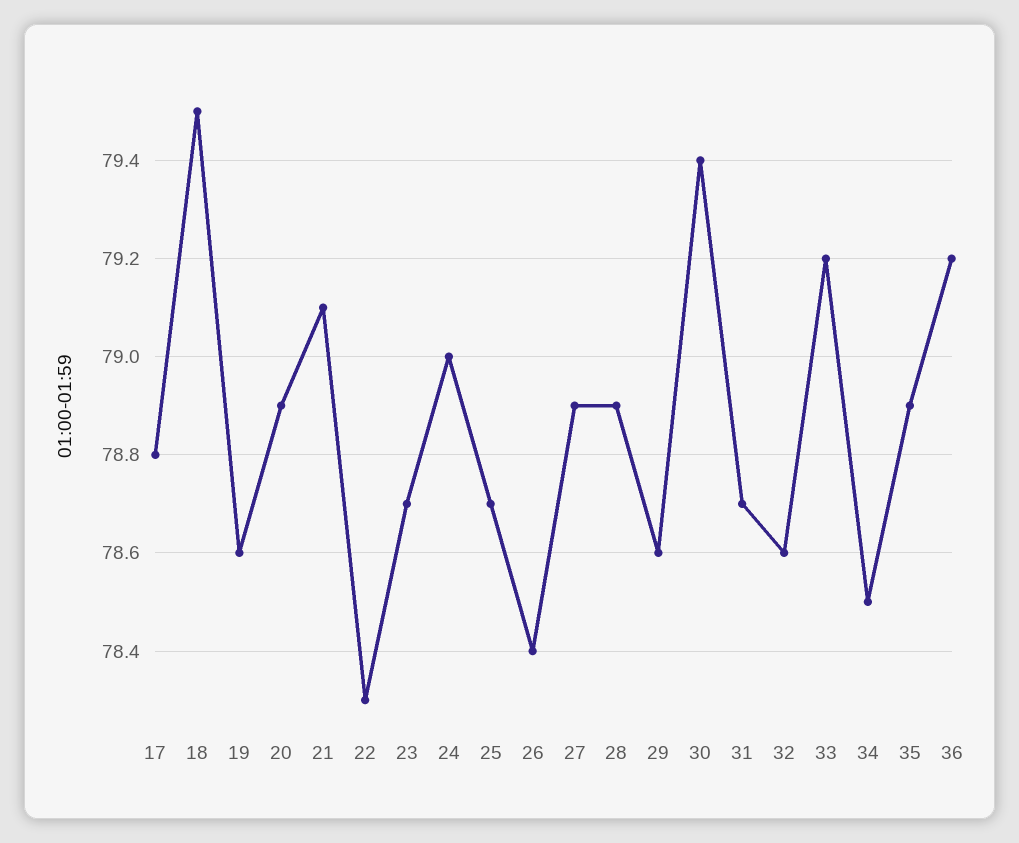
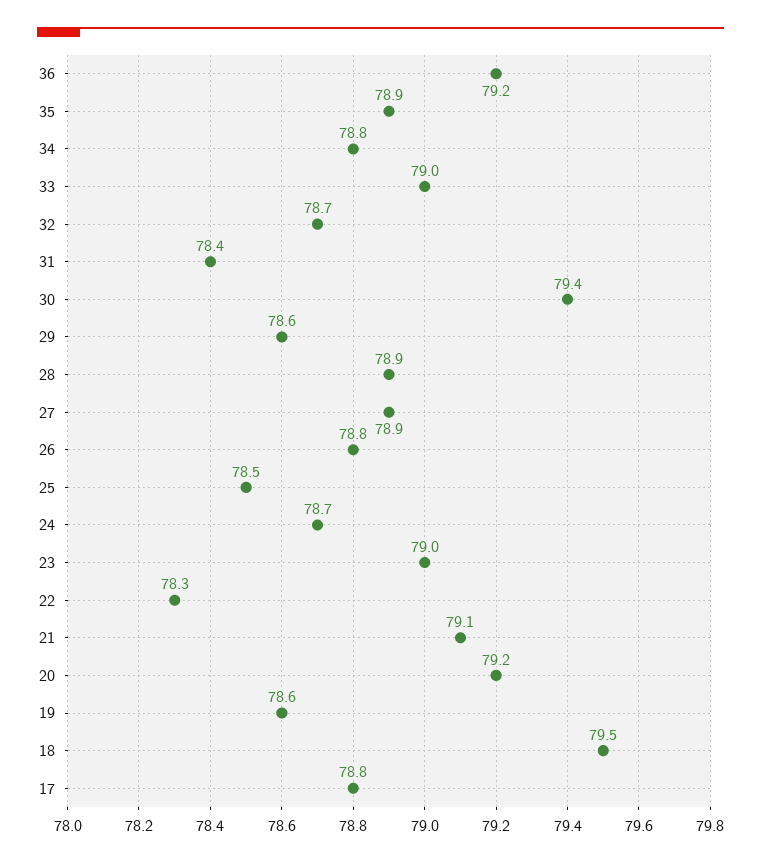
20: 78.9 -> 79.2
23: 78.7 -> 79
24: 79 -> 78.7
25: 78.7 -> 78.5
26: 78.4 -> 78.8
31: 78.7 -> 78.4
32: 78.6 -> 78.7
33: 79.2 -> 79
34: 78.5 -> 78.8

